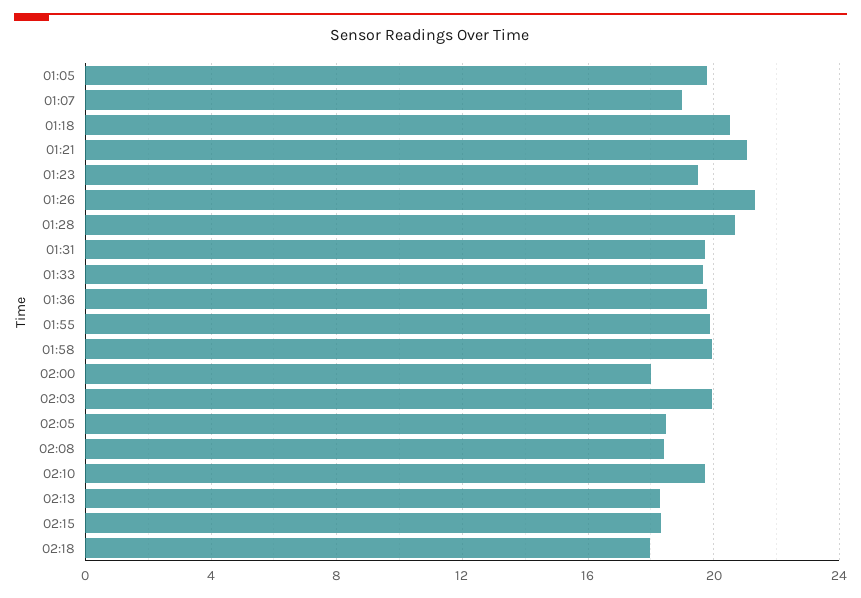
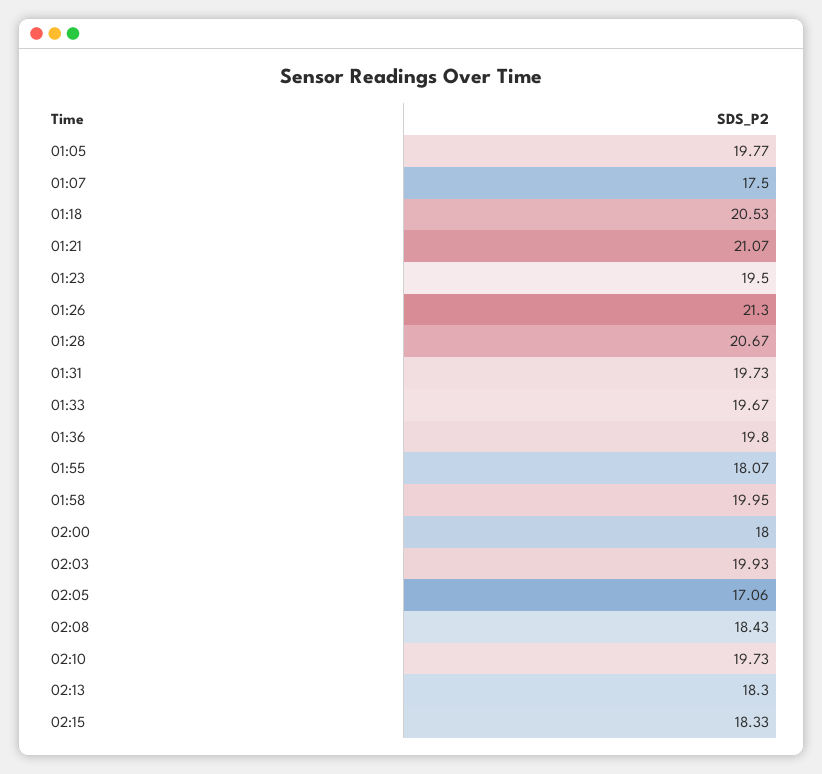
01:07: 19 -> 17.5
01:55: 20 -> 18.07
02:05: 18.5 -> 17.06
02:18: 18 -> none

